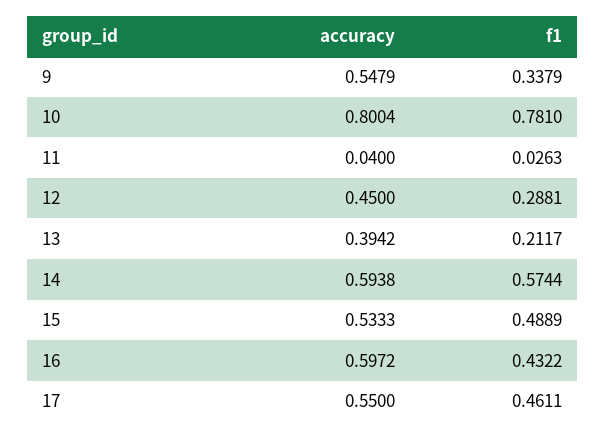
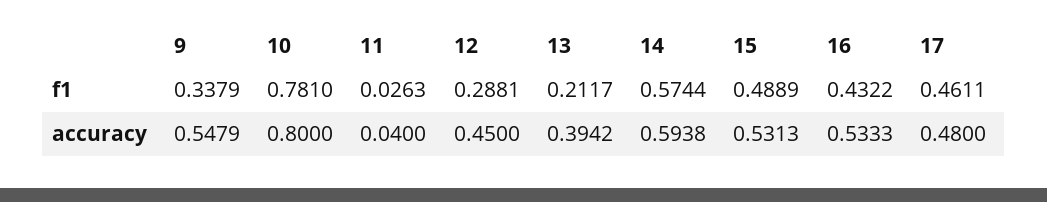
accuracy, 10: 0.8004 -> 0.8
accuracy, 15: 0.5333 -> 0.5313
accuracy, 16: 0.5972 -> 0.5333
accuracy, 17: 0.55 -> 0.48

